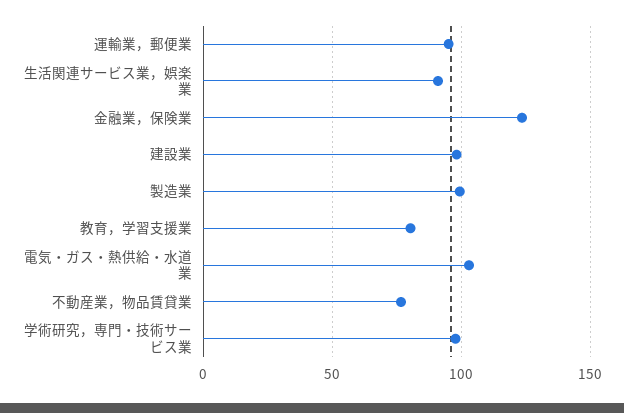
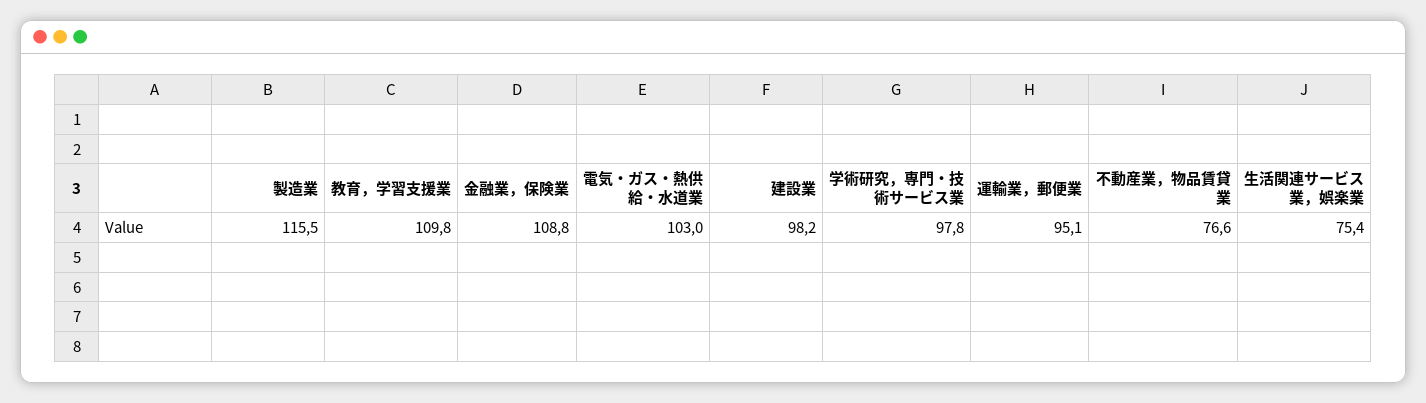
生活関連サービス業，娯楽業: 90 -> 75.4
金融業，保険業: 125 -> 108.8
製造業: 100 -> 115.5
教育，学習支援業: 80 -> 109.8

